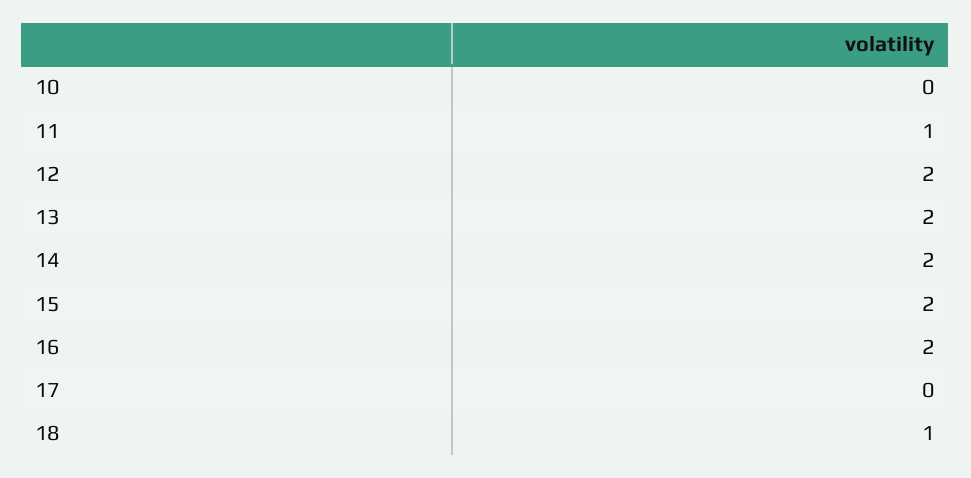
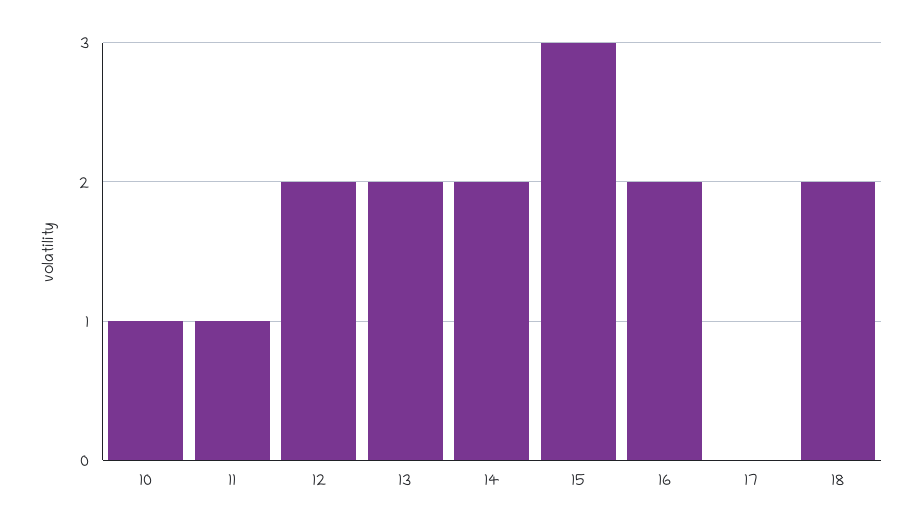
10: 0 -> 1
15: 2 -> 3
18: 1 -> 2

